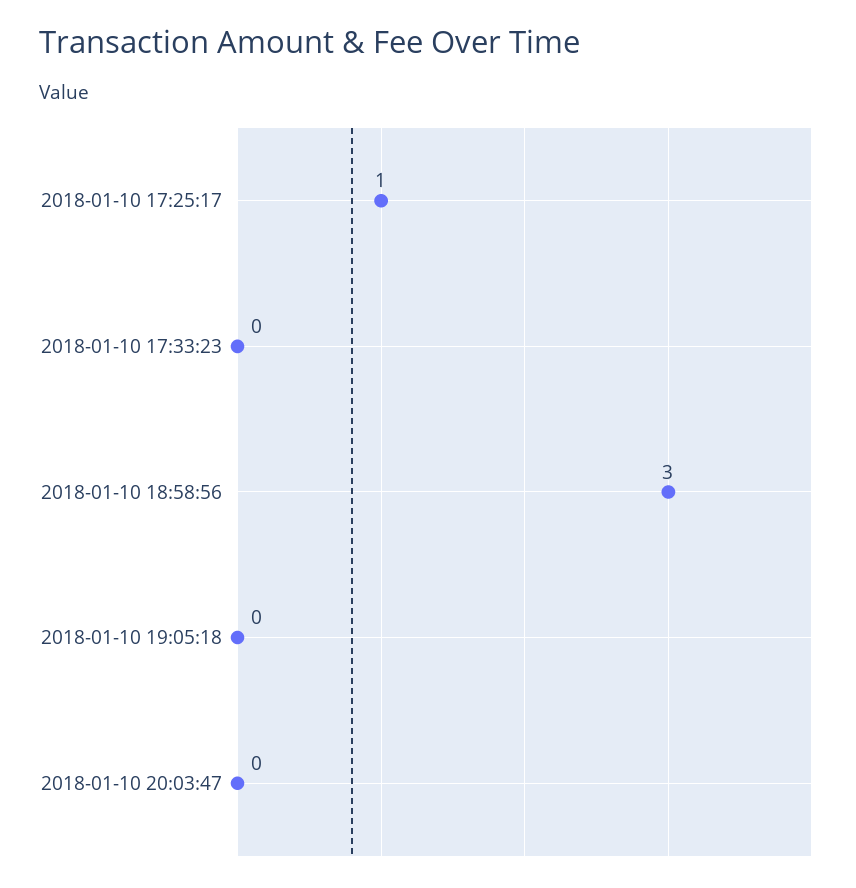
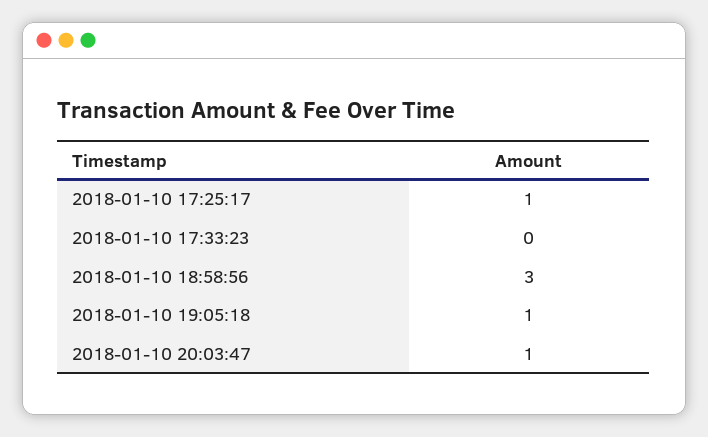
2018-01-10 19:05:18: 0 -> 1
2018-01-10 20:03:47: 0 -> 1

